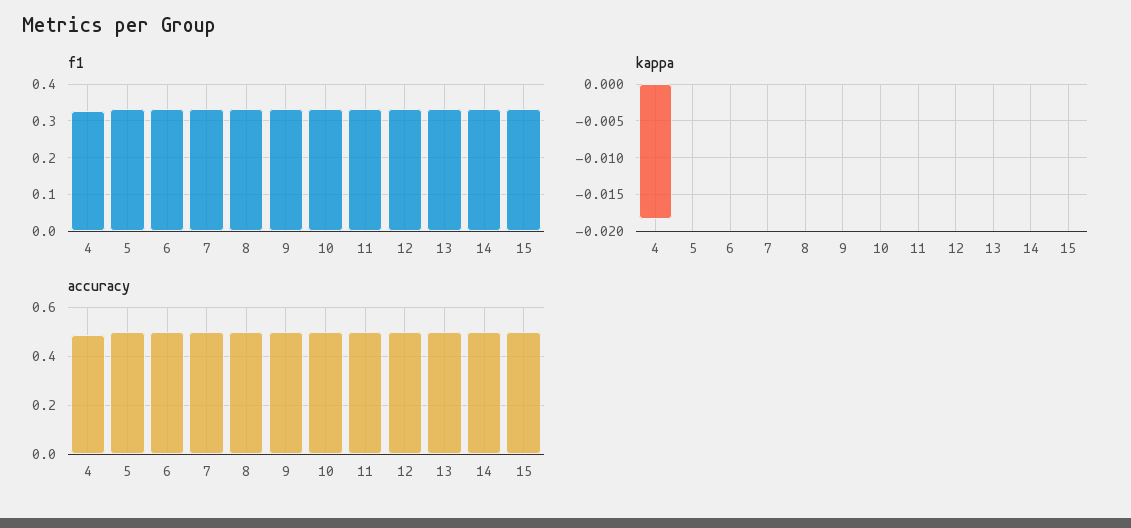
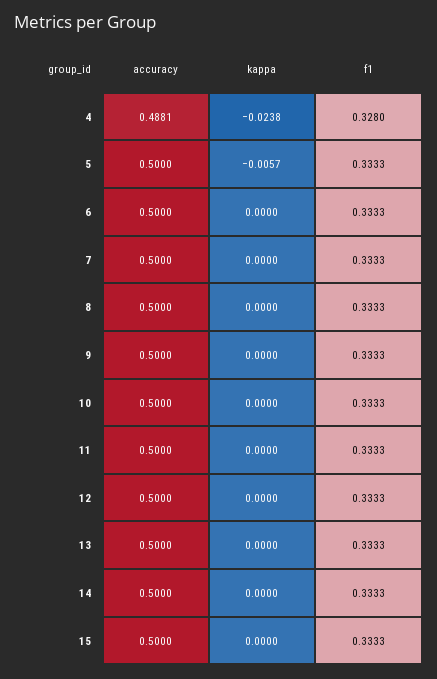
kappa, 4: -0.018 -> -0.0238
kappa, 5: 0 -> -0.0057

